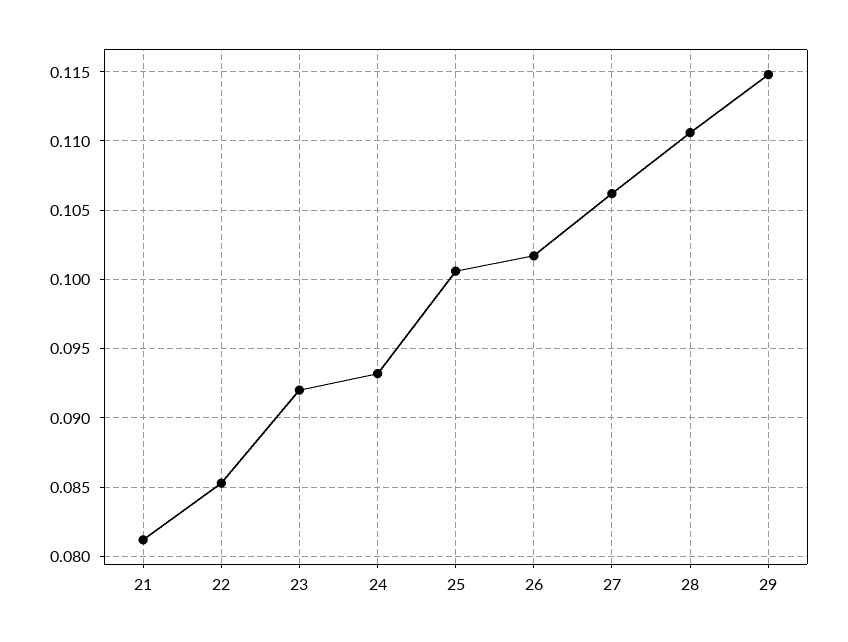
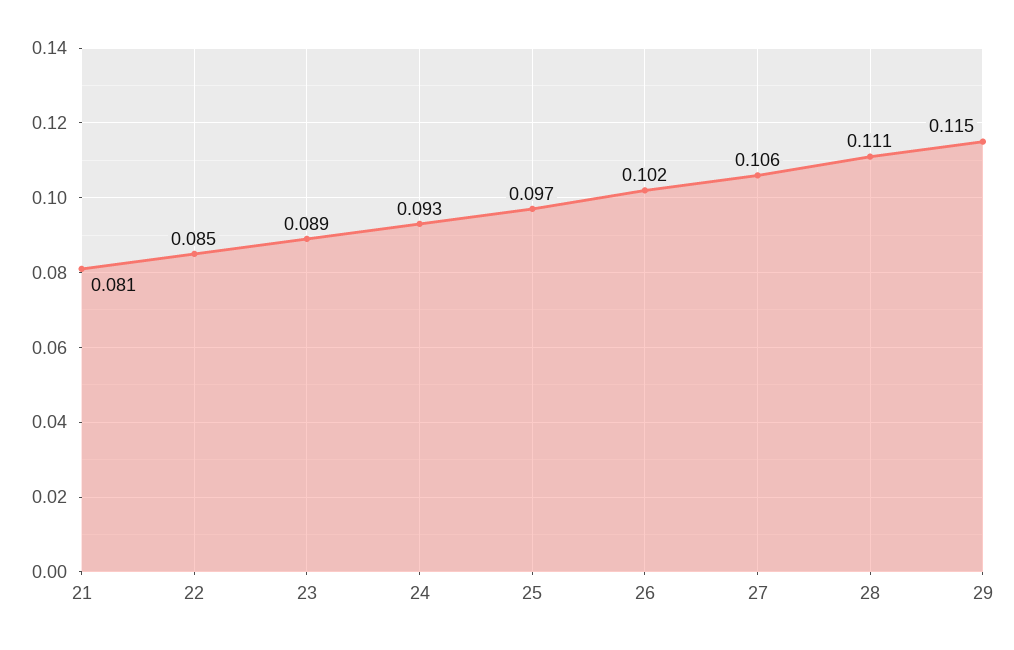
23: 0.092 -> 0.089
25: 0.1005 -> 0.097

